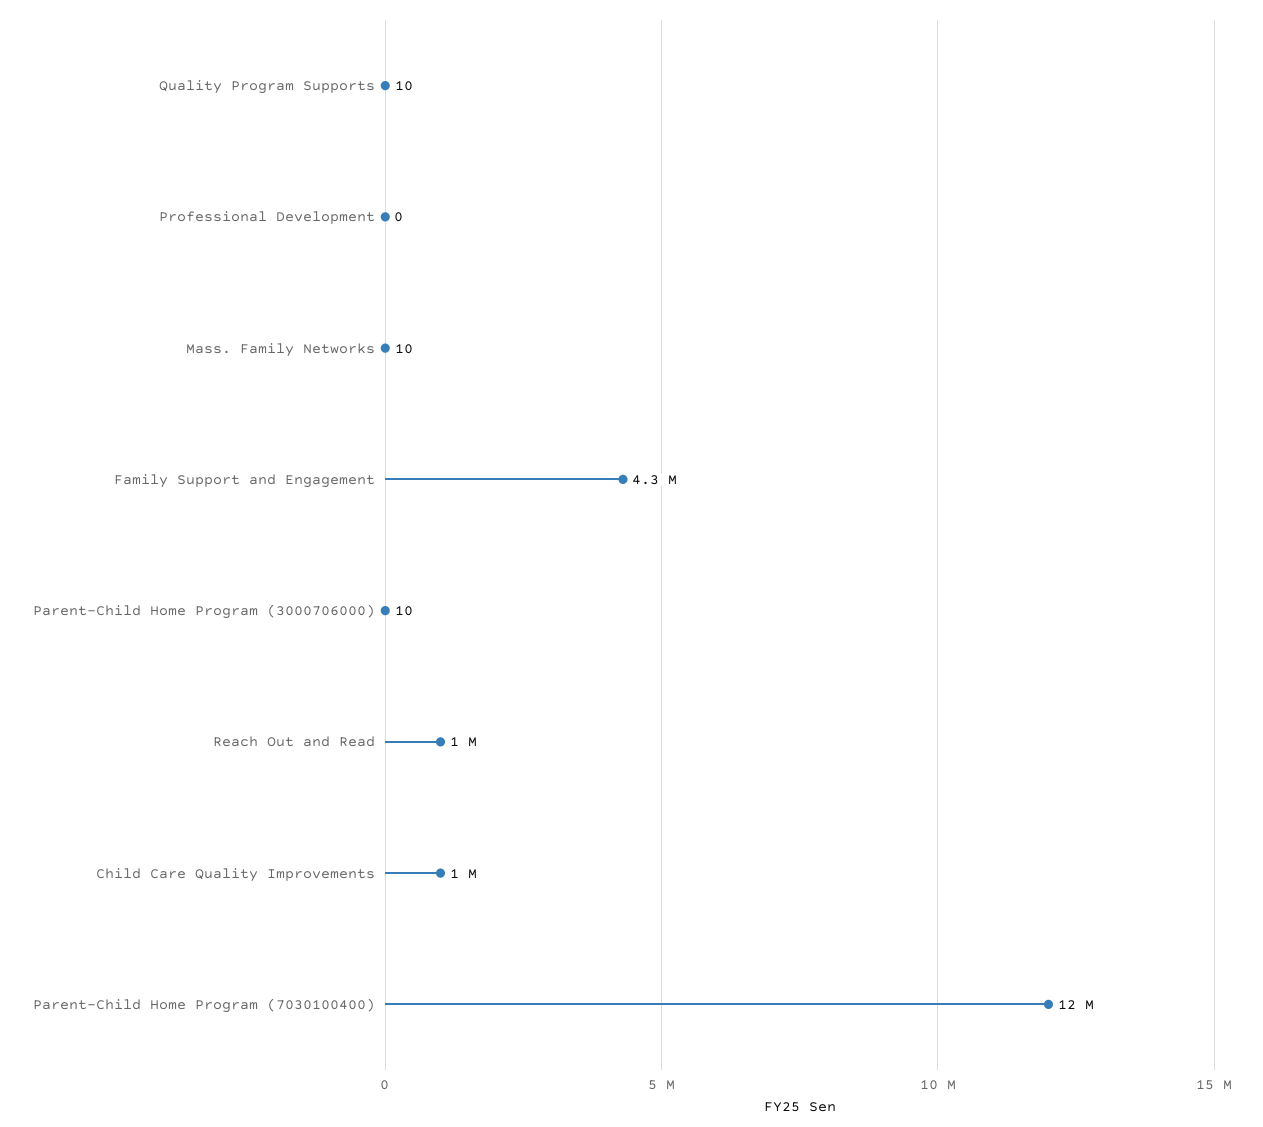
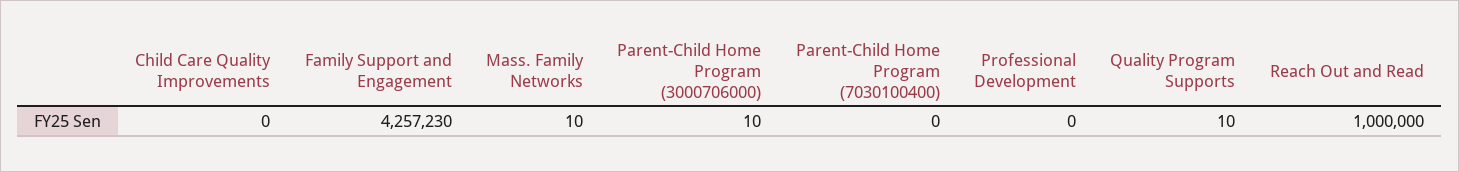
Child Care Quality Improvements: 1000000 -> 0
Parent-Child Home Program (7030100400): 12000000 -> 0

